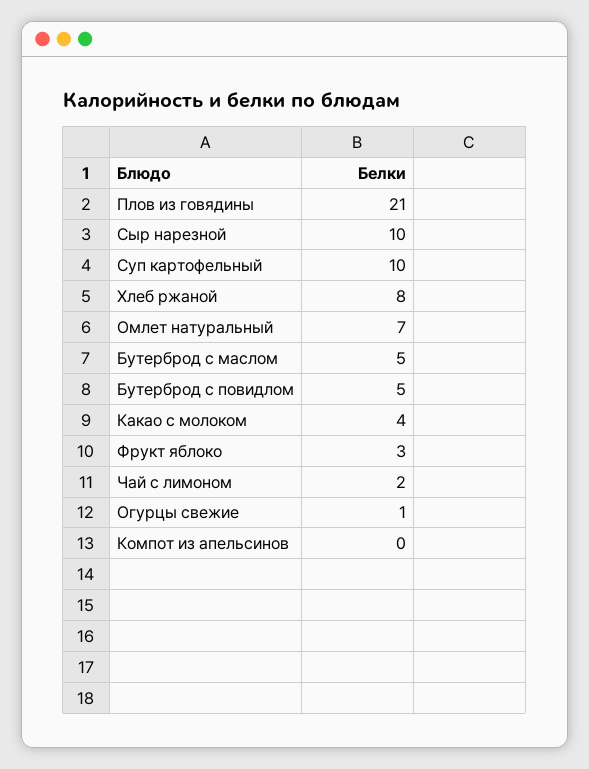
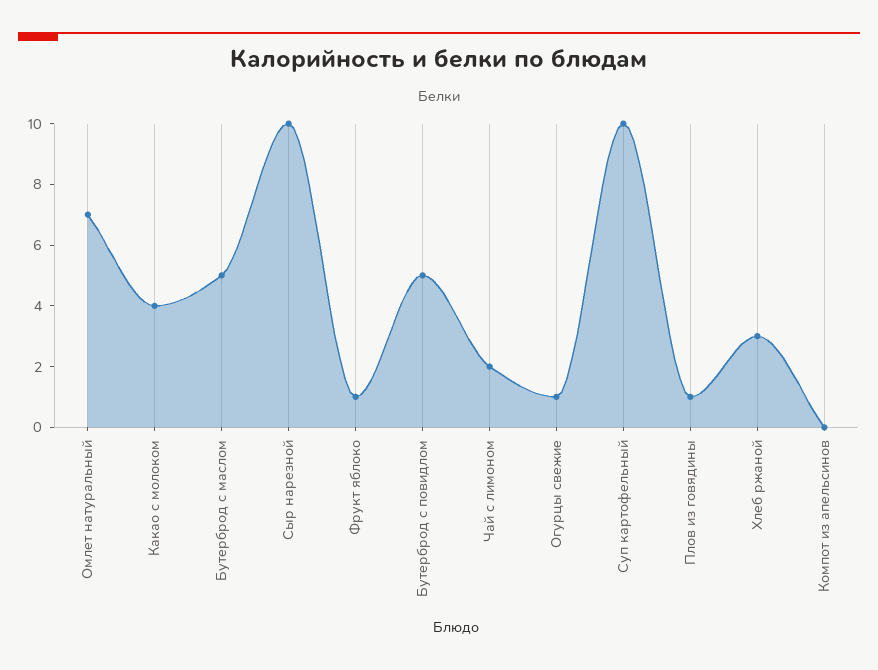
Плов из говядины: 21 -> 1
Хлеб ржаной: 8 -> 3
Фрукт яблоко: 3 -> 1

